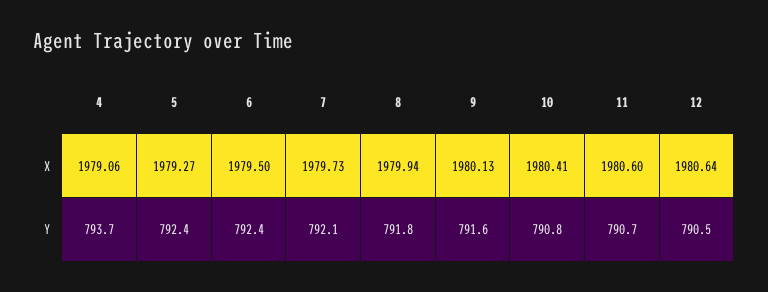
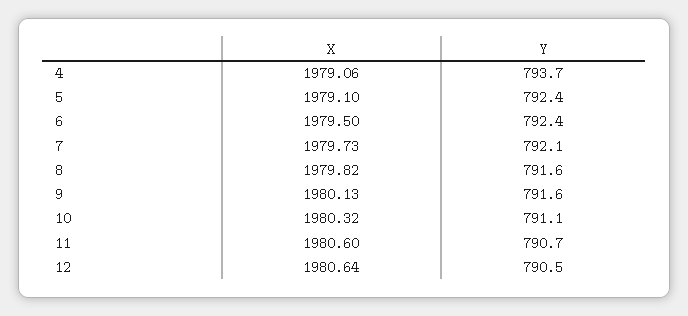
5, X: 1979.27 -> 1979.1
8, X: 1979.94 -> 1979.82
10, X: 1980.41 -> 1980.32
8, Y: 791.8 -> 791.6
10, Y: 790.8 -> 791.1

